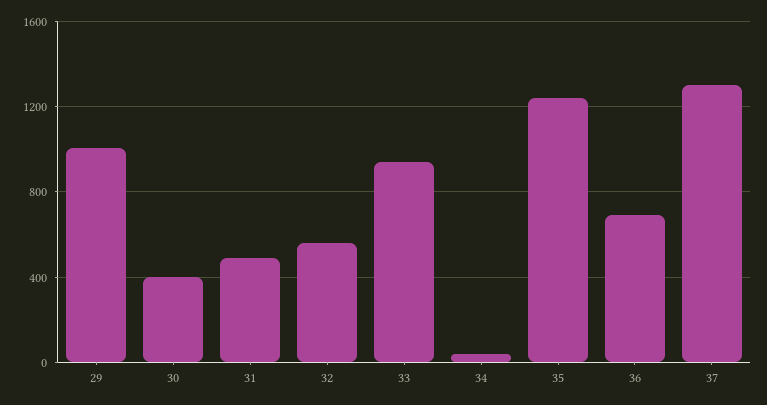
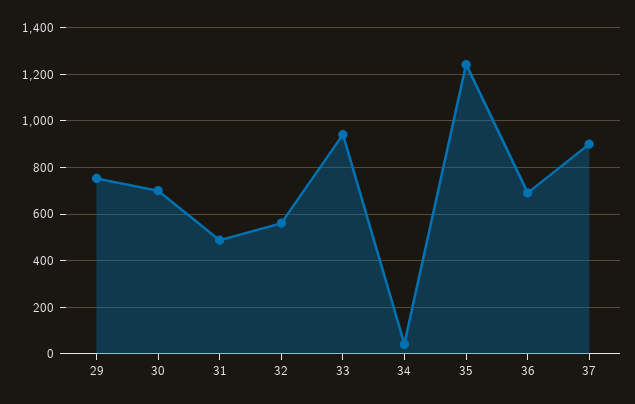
29: 1000 -> 750
30: 400 -> 700
37: 1300 -> 900

